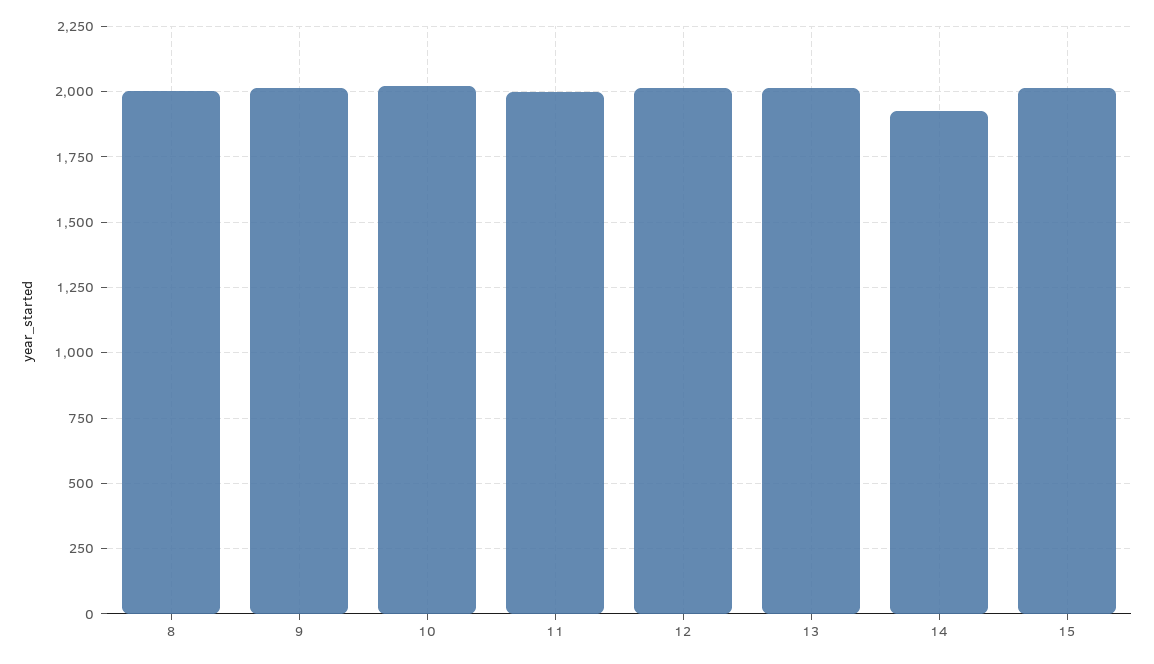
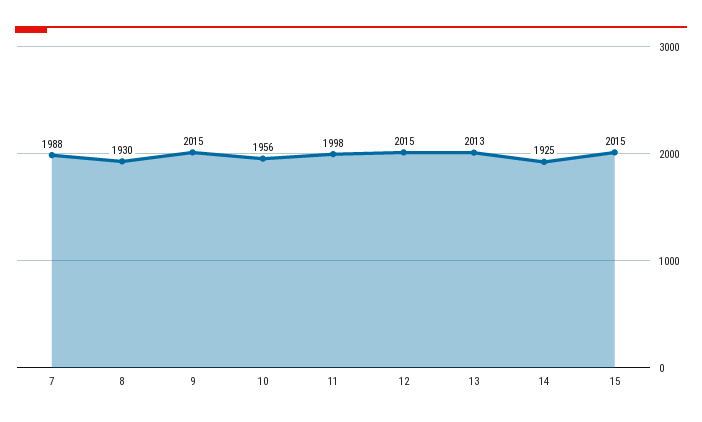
8: 2000 -> 1930
10: 2025 -> 1956
7: none -> 1988

